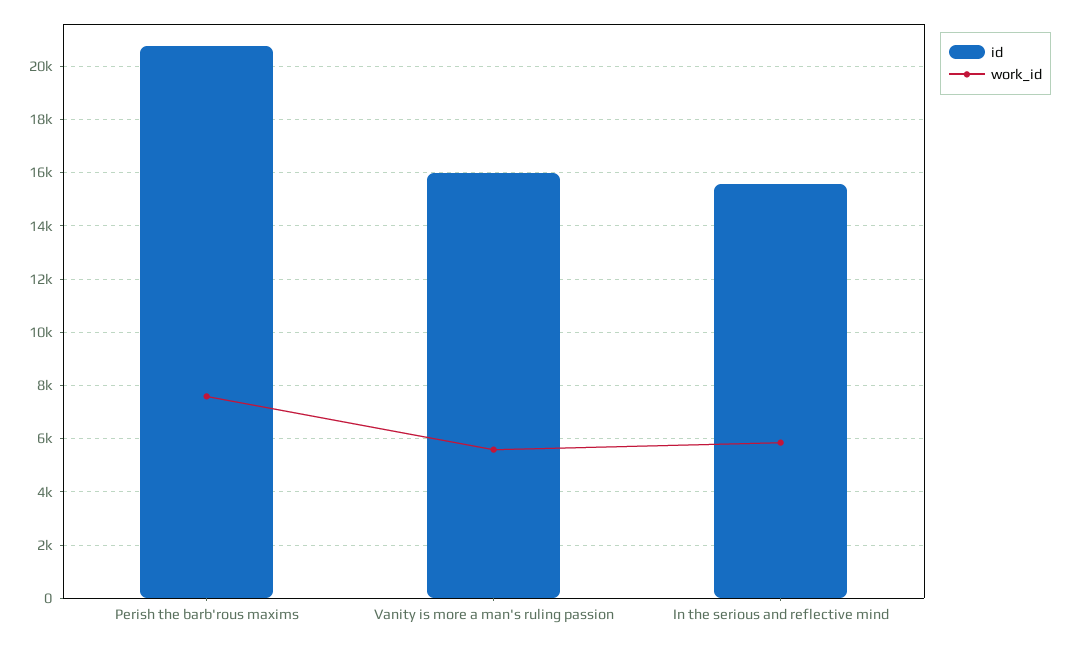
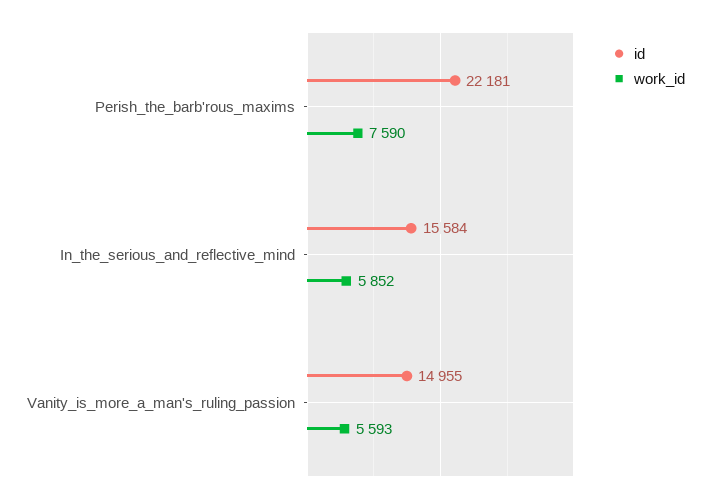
id, Perish the barb'rous maxims: 20750 -> 22181
id, Vanity is more a man's ruling passion: 16000 -> 14955

